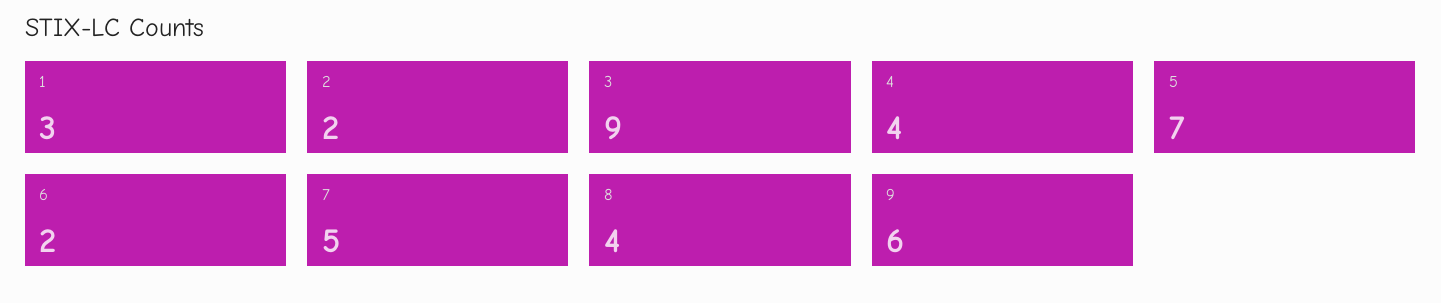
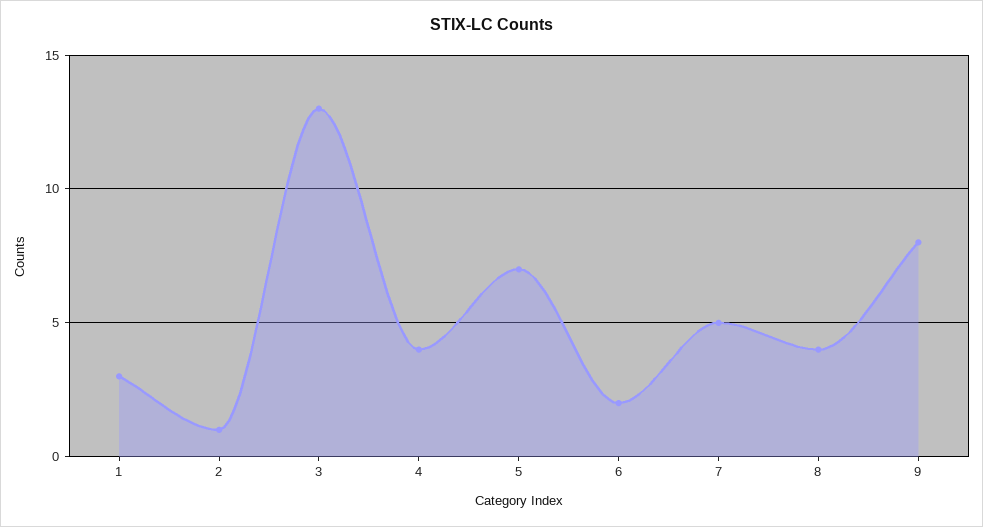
2: 2 -> 1
3: 9 -> 13
9: 6 -> 8

